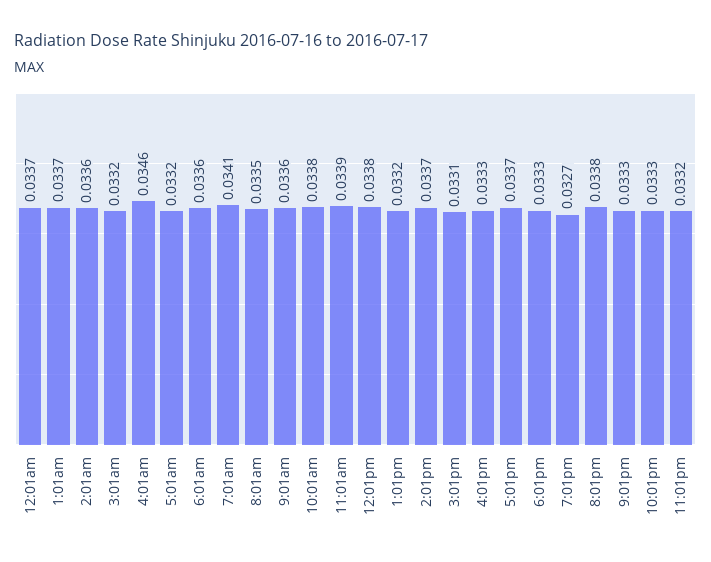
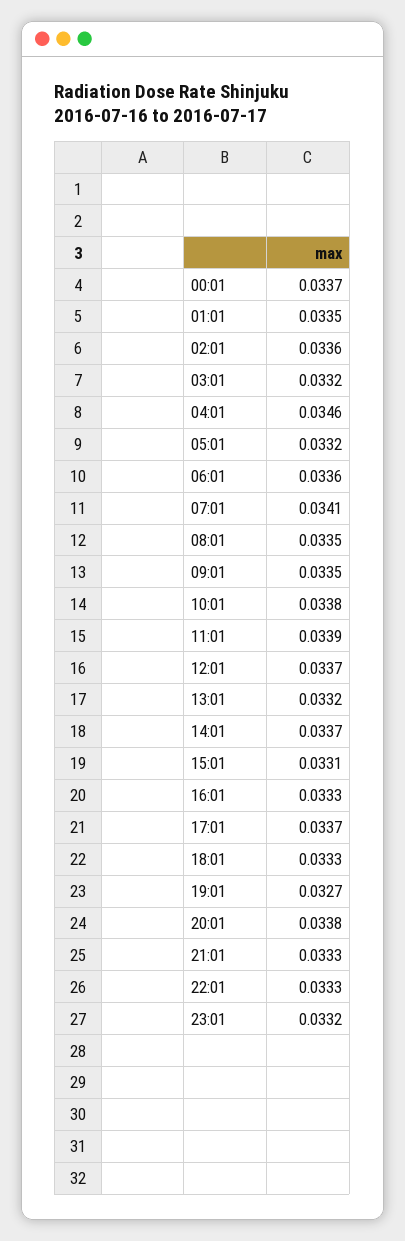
1:01am: 0.0337 -> 0.0335
9:01am: 0.0336 -> 0.0335
12:01pm: 0.0338 -> 0.0337

